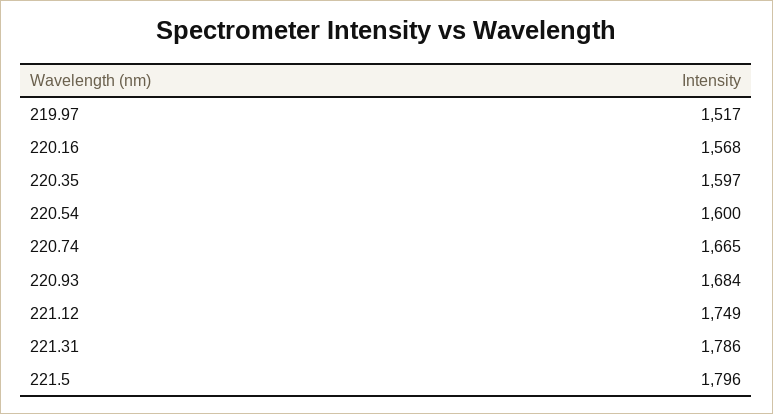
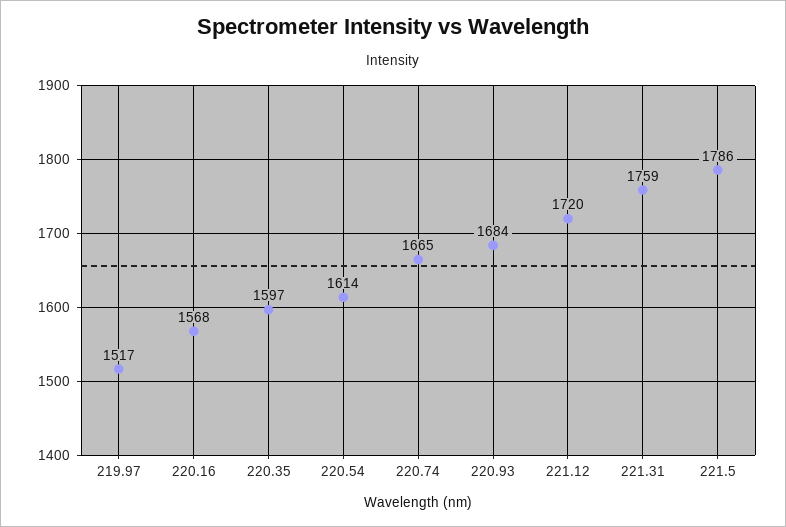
220.54: 1600 -> 1614
221.12: 1749 -> 1720
221.31: 1786 -> 1759
221.5: 1796 -> 1786

